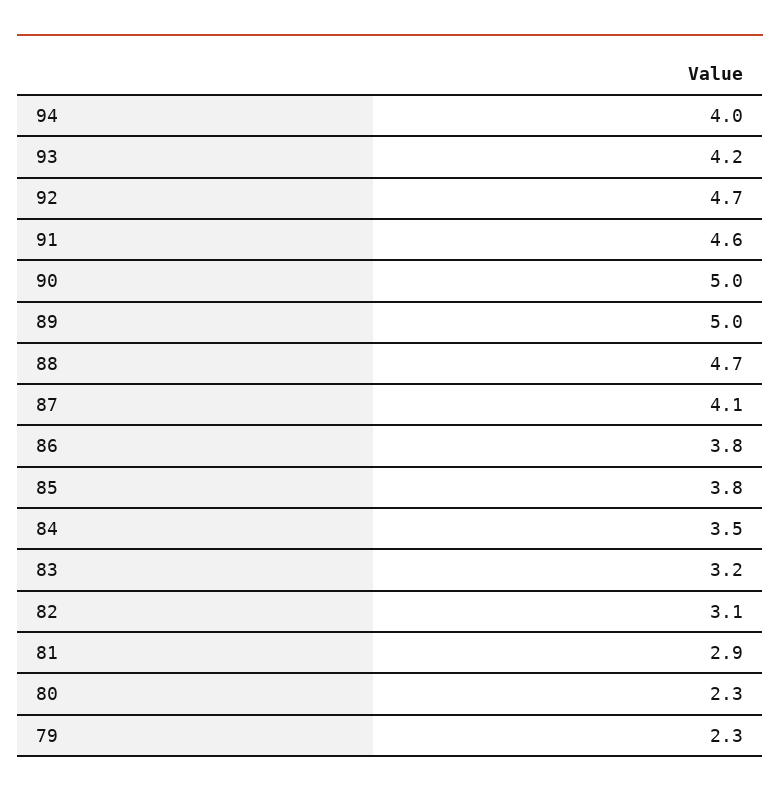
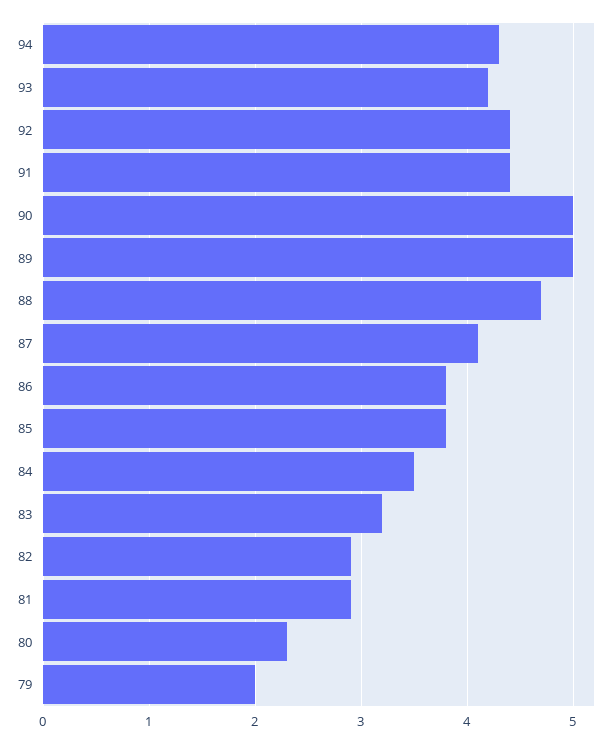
94: 4 -> 4.3
92: 4.7 -> 4.4
91: 4.6 -> 4.4
82: 3.1 -> 2.9
79: 2.3 -> 2

